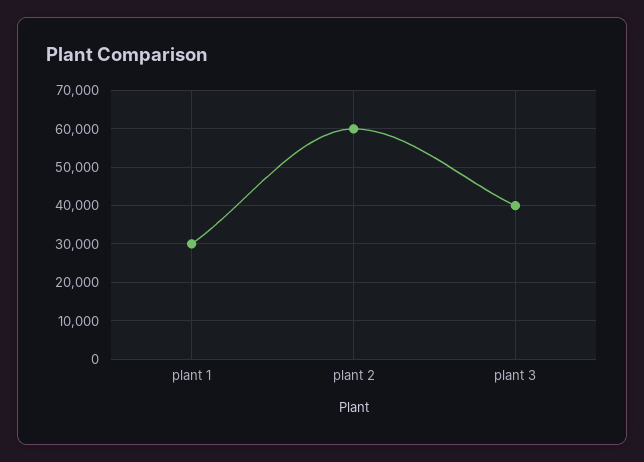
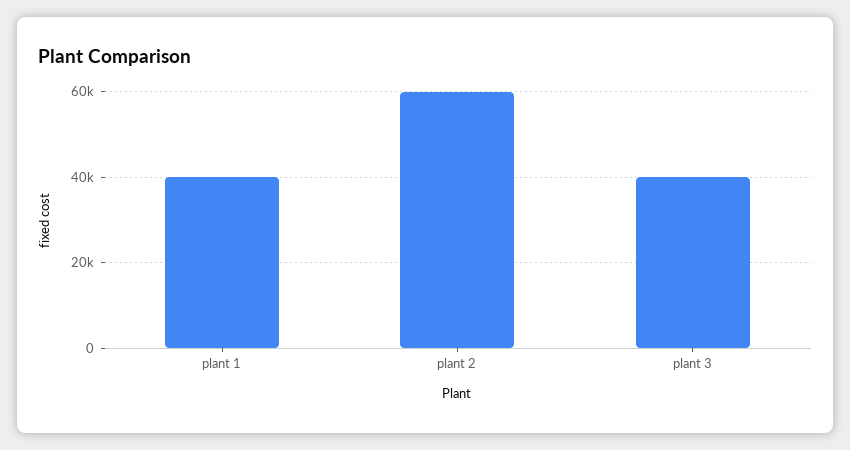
plant 1: 30000 -> 40000

